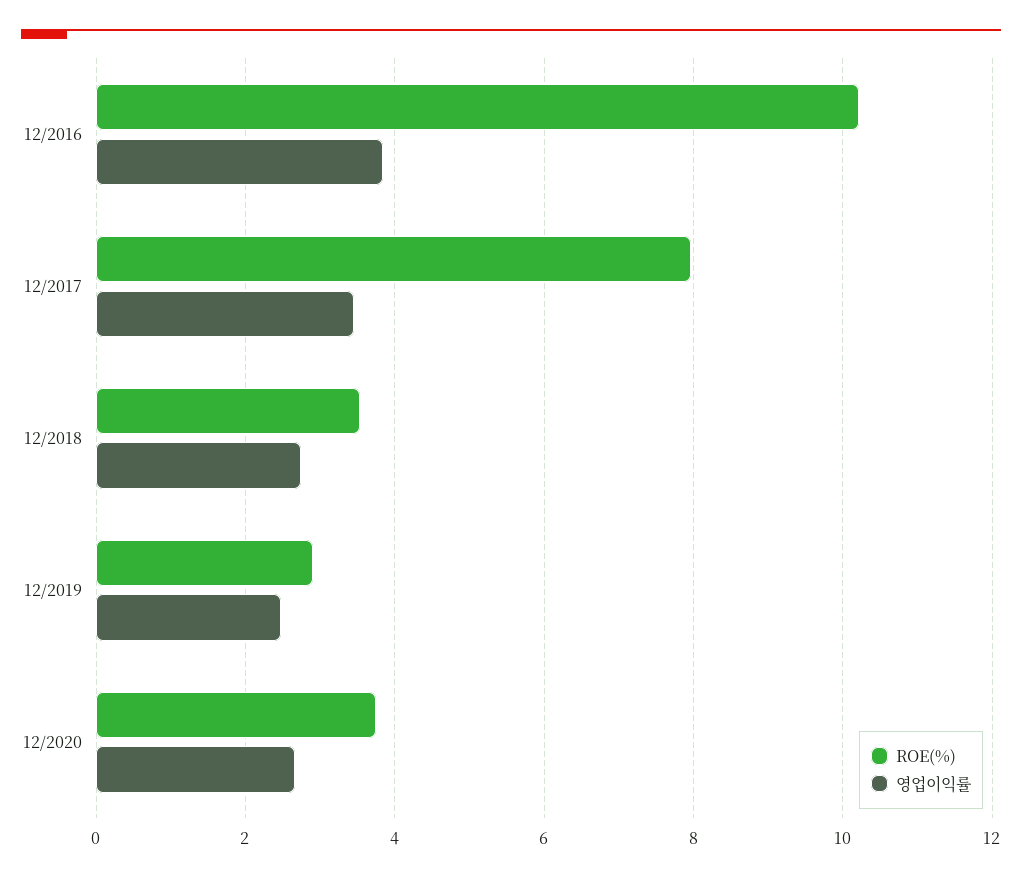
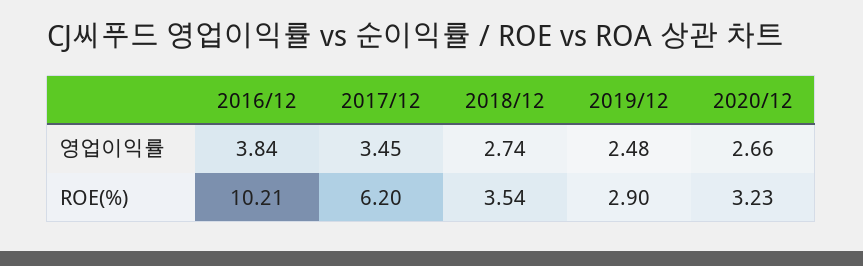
ROE(%), 12/2017: 8 -> 6.2
ROE(%), 12/2020: 3.8 -> 3.23

